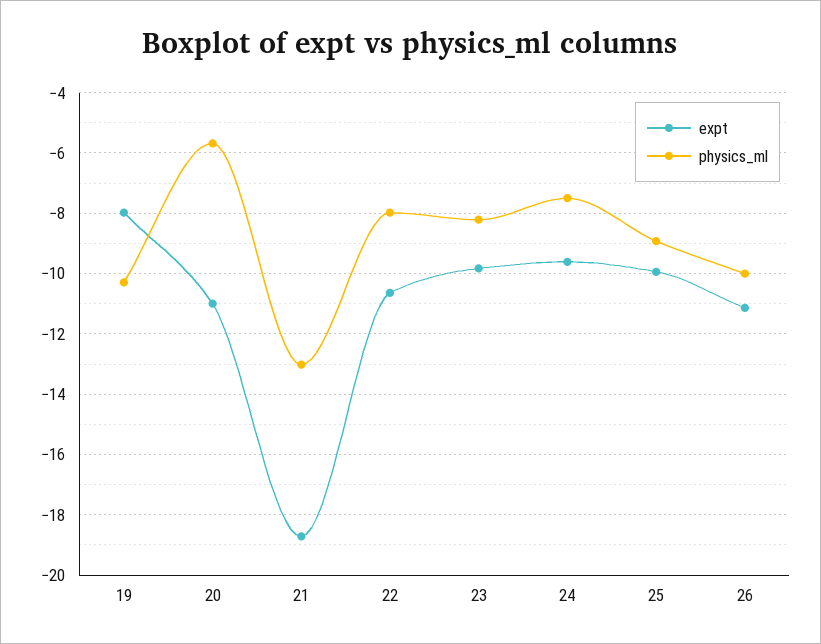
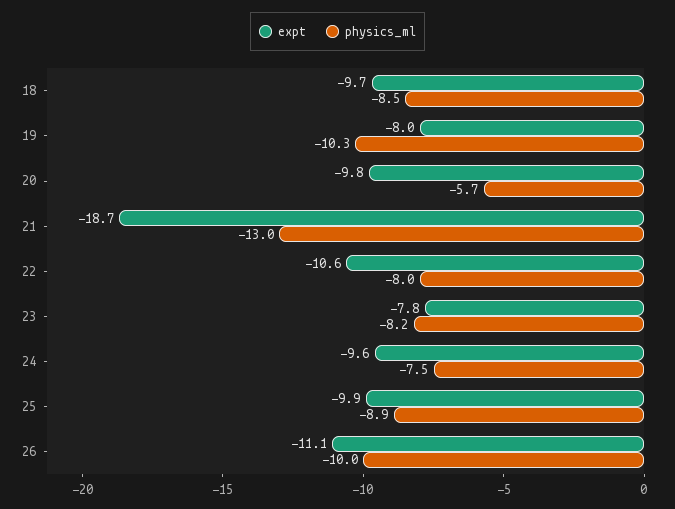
expt, 20: -11 -> -9.8
expt, 23: -9.8 -> -7.8
expt, 18: none -> -9.7
physics_ml, 18: none -> -8.5

